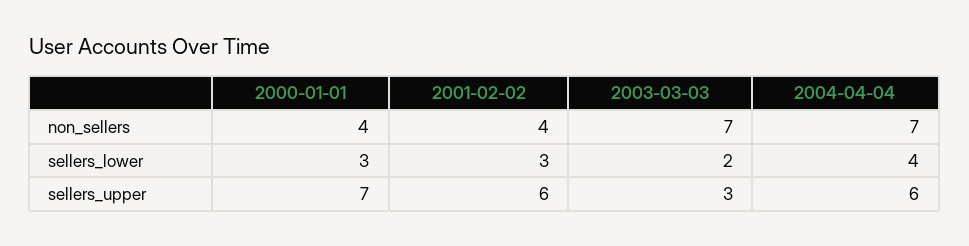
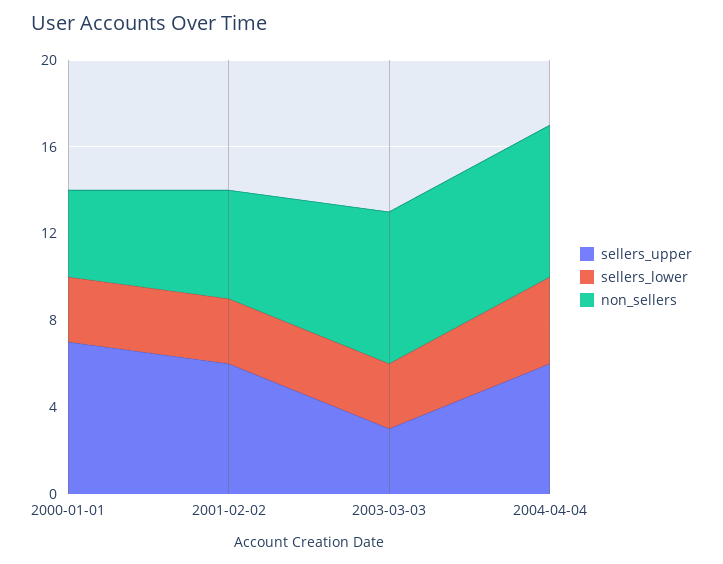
non_sellers, 2001-02-02: 4 -> 5
sellers_lower, 2003-03-03: 2 -> 3

